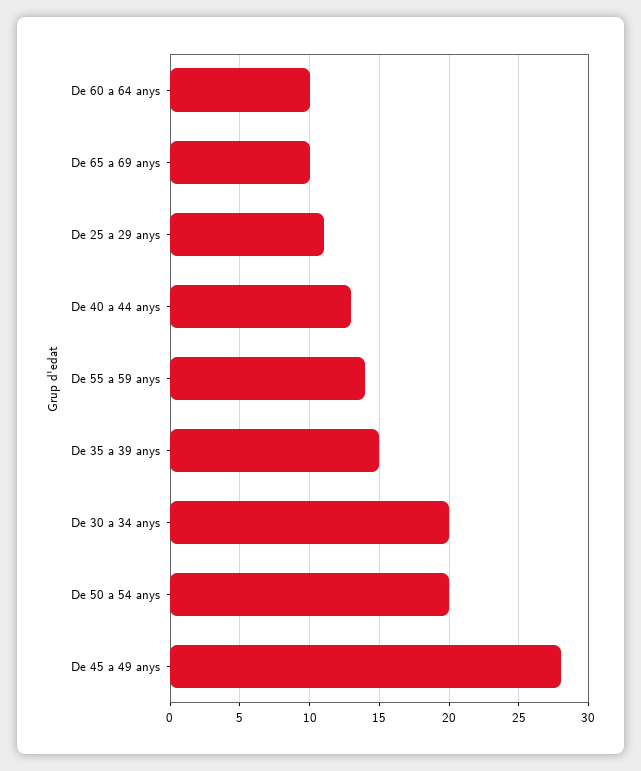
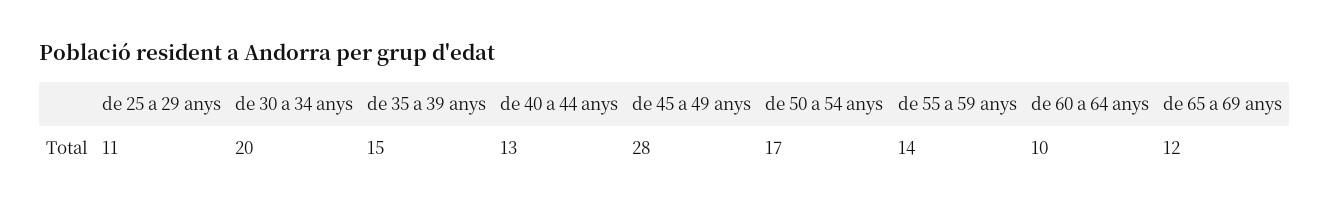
De 65 a 69 anys: 10 -> 12
De 50 a 54 anys: 20 -> 17

